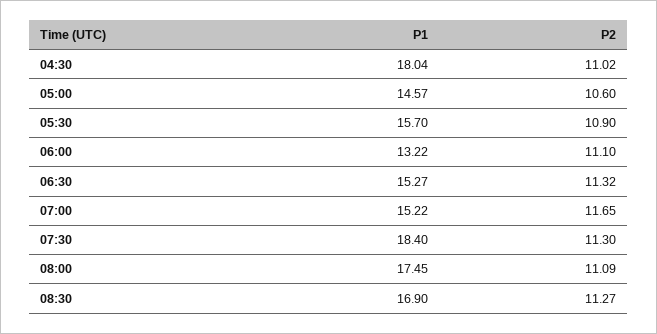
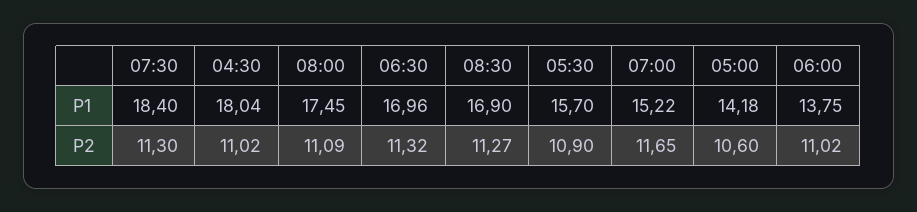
P1, 05:00: 14.57 -> 14.18
P1, 06:00: 13.22 -> 13.75
P2, 06:00: 11.1 -> 11.02
P1, 06:30: 15.27 -> 16.96

